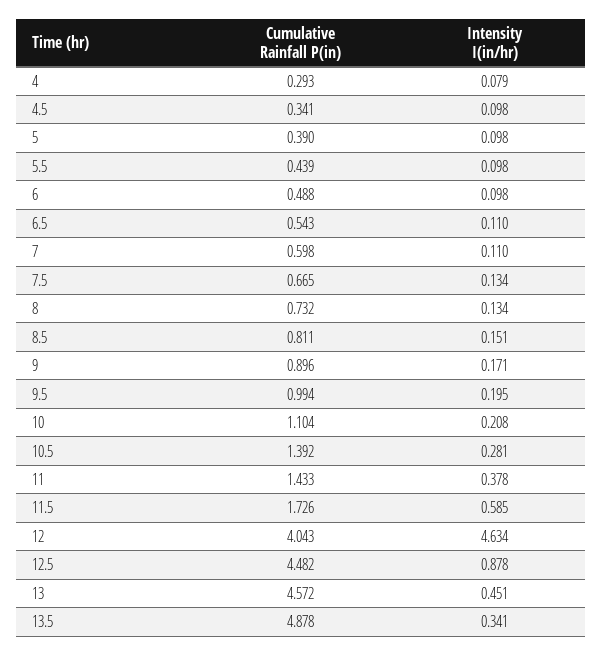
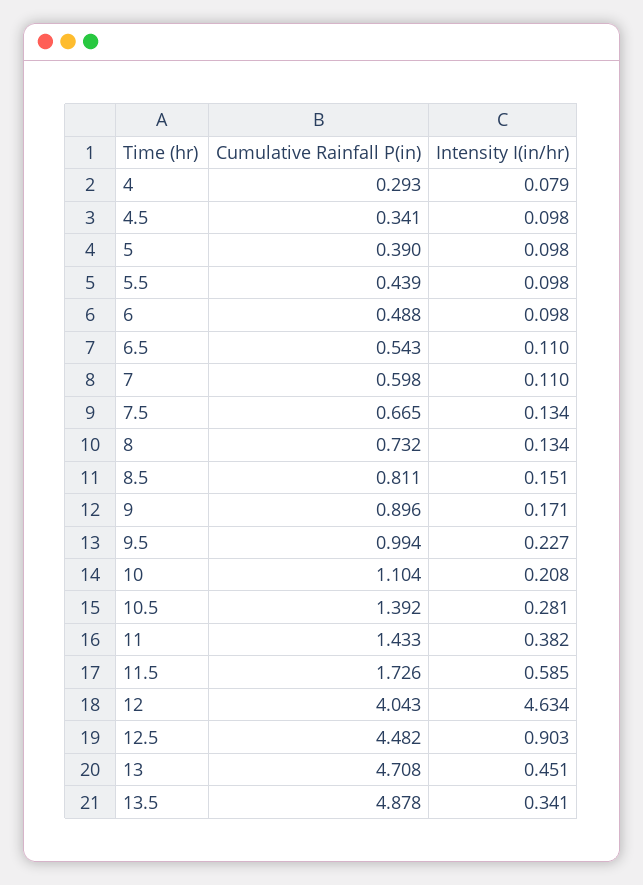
Intensity I(in/hr), 9.5: 0.195 -> 0.227
Intensity I(in/hr), 11: 0.378 -> 0.382
Intensity I(in/hr), 12.5: 0.878 -> 0.903
Cumulative Rainfall P(in), 13: 4.572 -> 4.708

